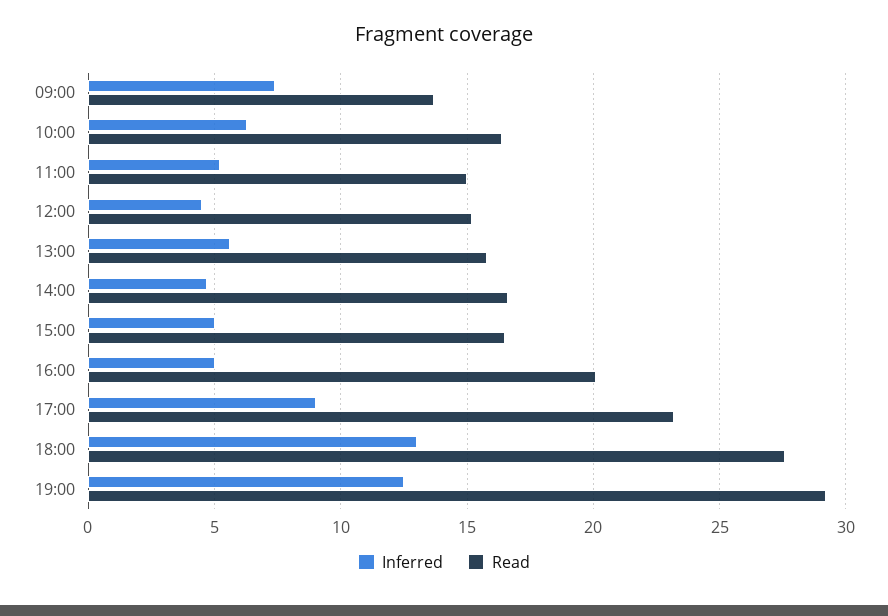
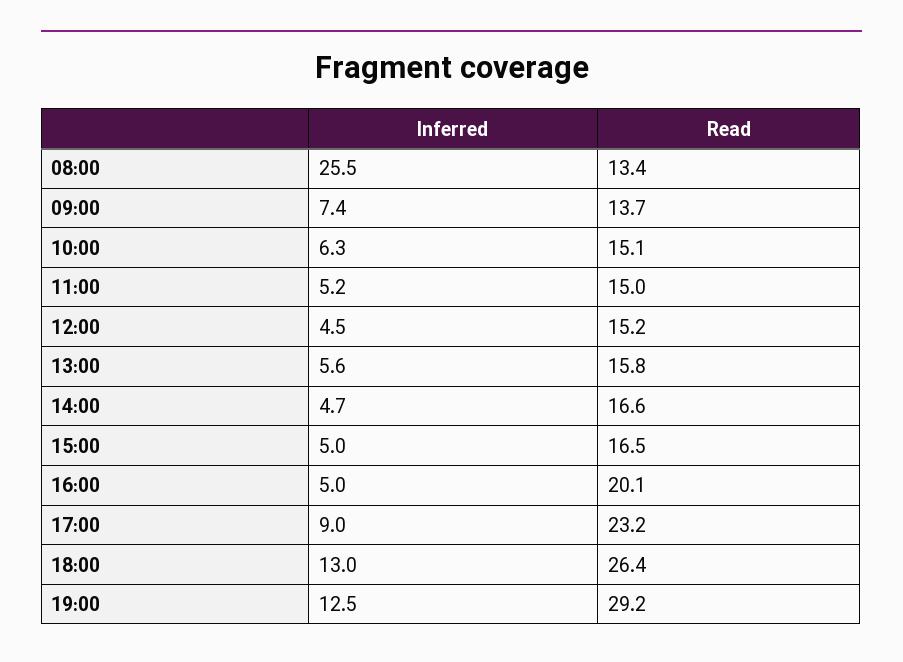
Read, 10:00: 16.5 -> 15.1
Read, 18:00: 27.5 -> 26.4
Inferred, 08:00: none -> 25.5
Read, 08:00: none -> 13.4

